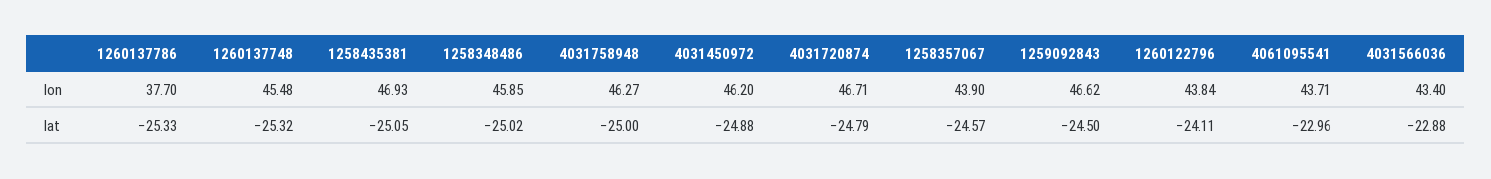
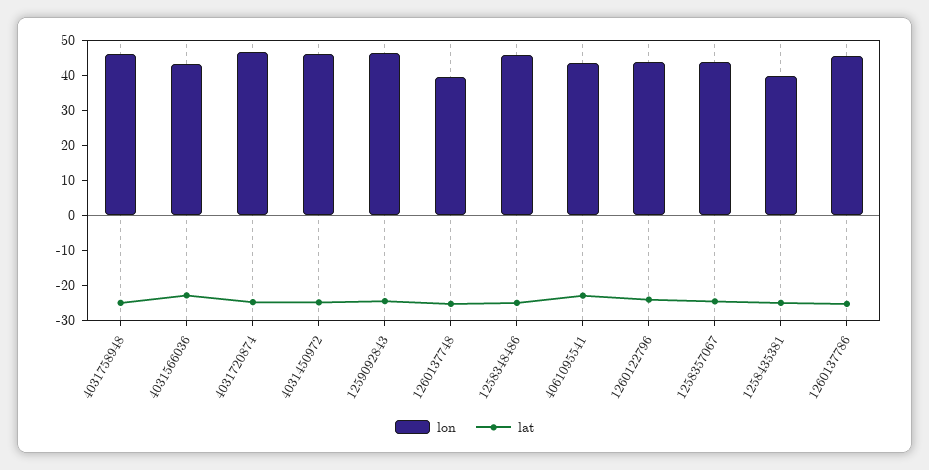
lon, 1260137786: 37.7 -> 45
lon, 1260137748: 45.48 -> 40
lon, 1258435381: 46.93 -> 40

